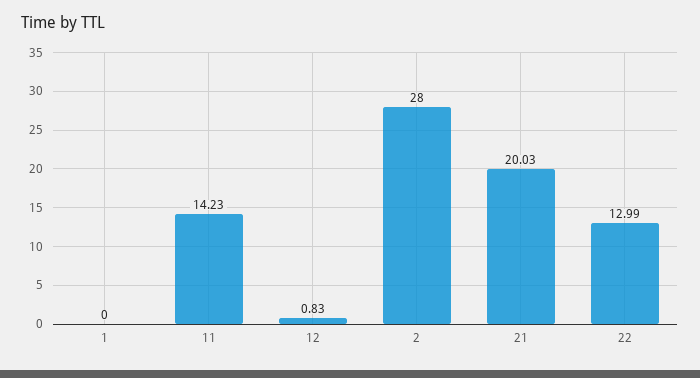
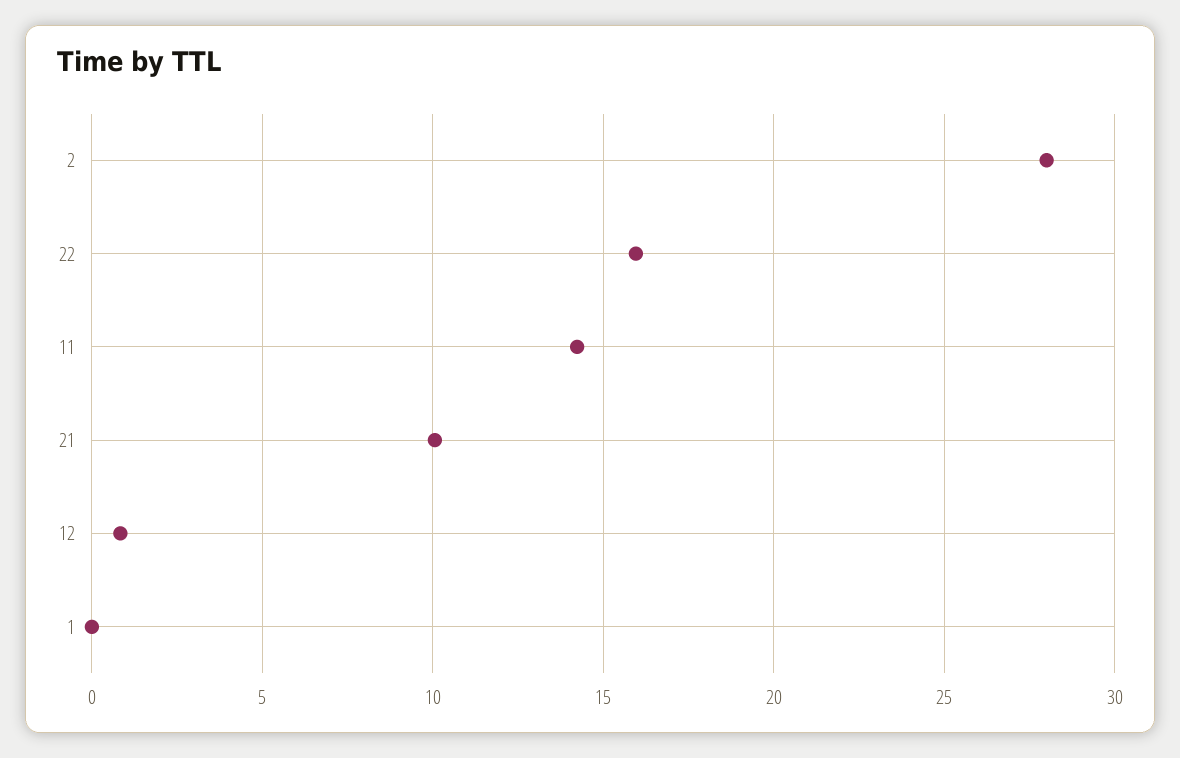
21: 20.03 -> 10
22: 12.99 -> 16

